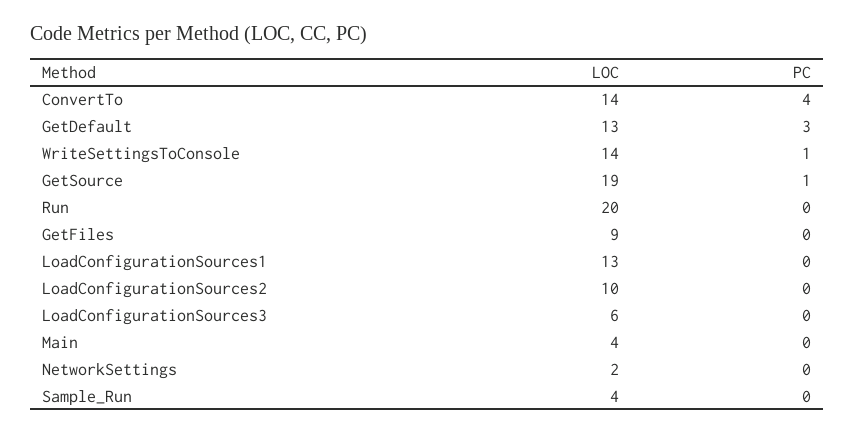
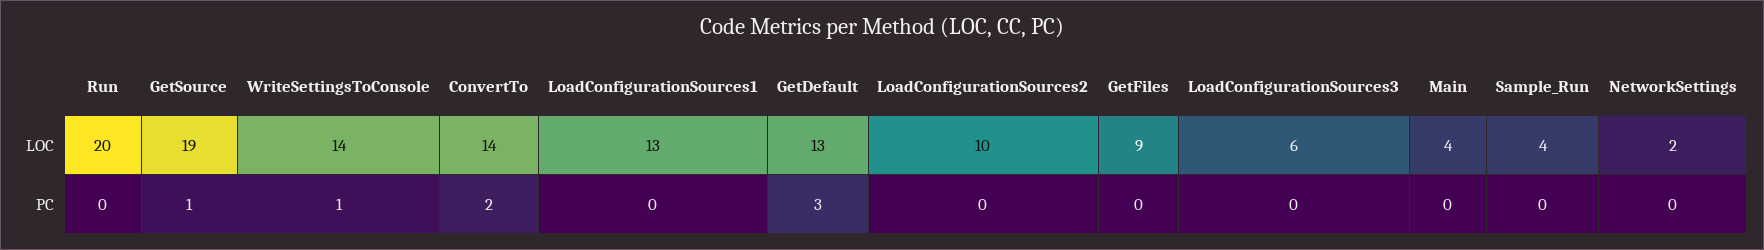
PC, ConvertTo: 4 -> 2

